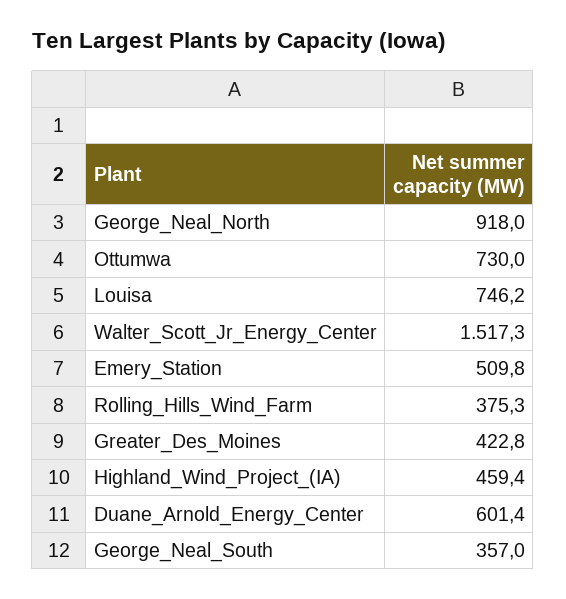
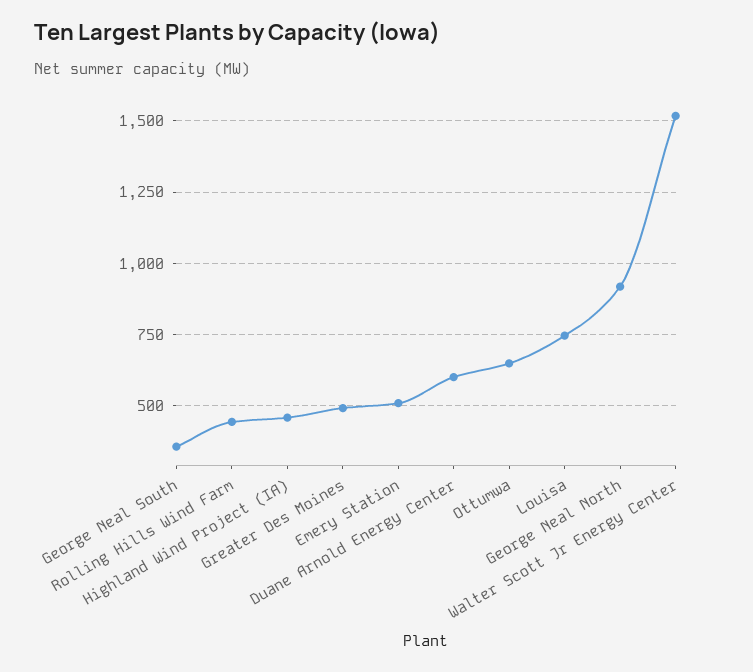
Ottumwa: 730 -> 650
Rolling_Hills_Wind_Farm: 375.3 -> 450
Greater_Des_Moines: 422.8 -> 500

